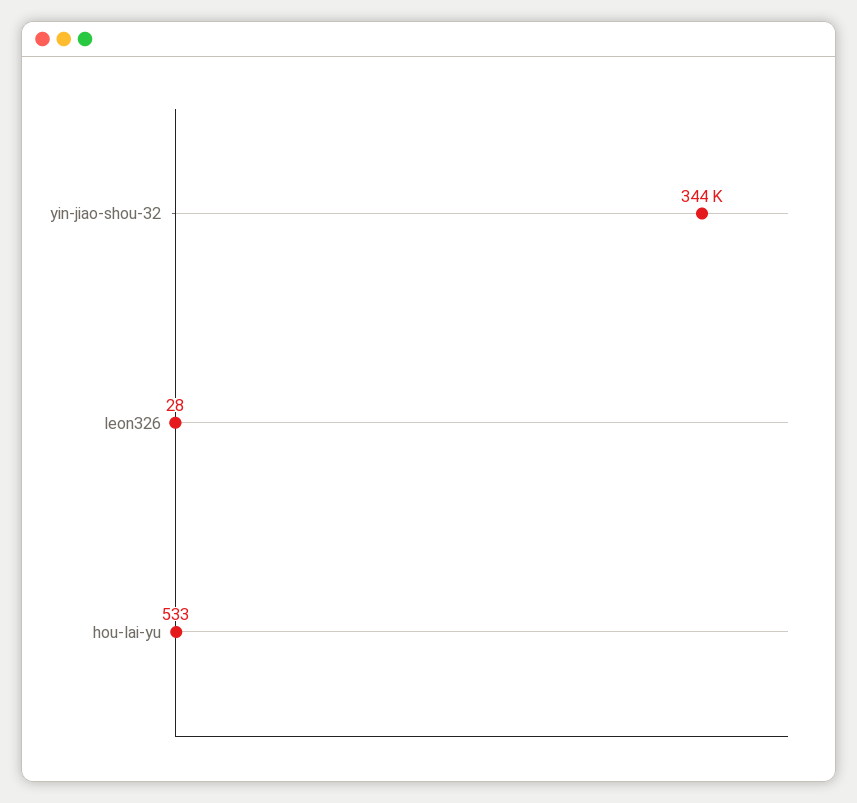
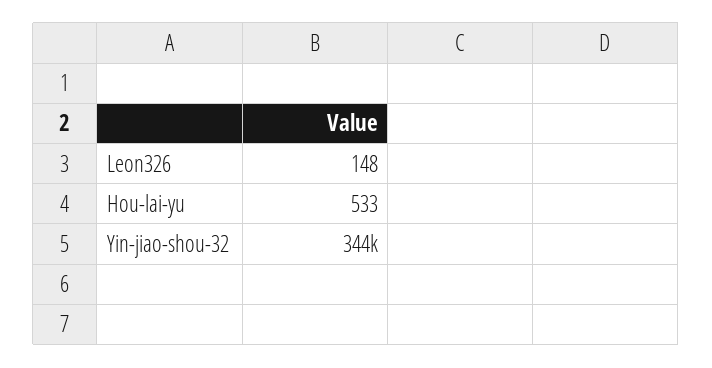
leon326: 28 -> 148

